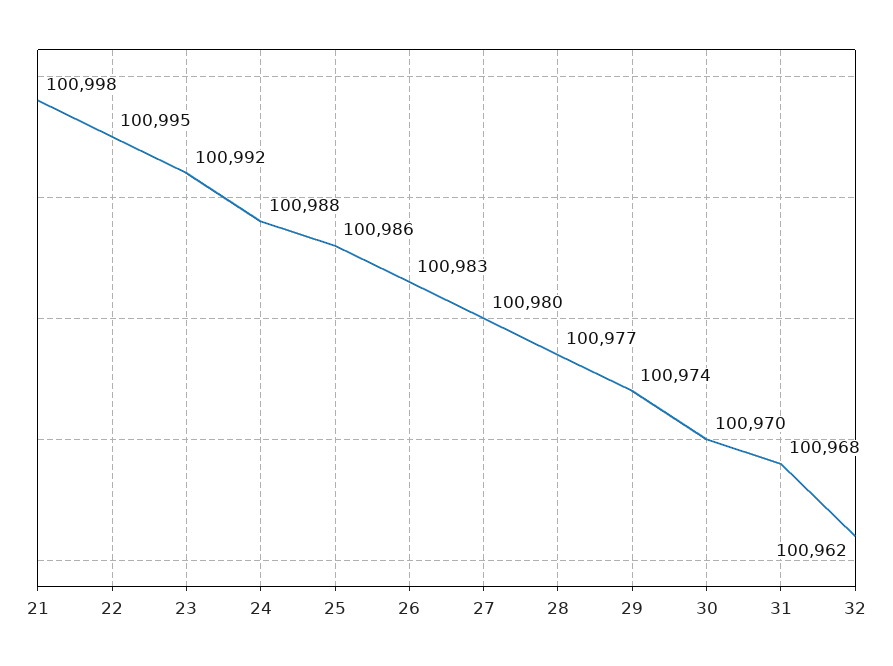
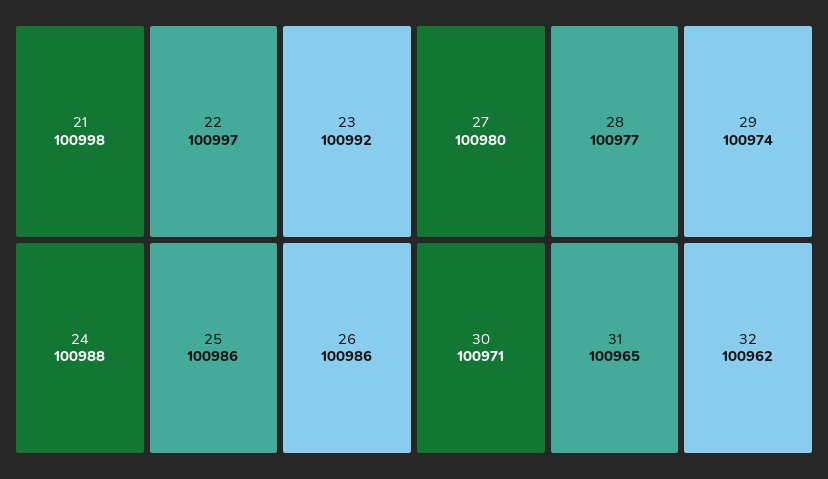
22: 100995 -> 100997
26: 100983 -> 100986
30: 100970 -> 100971
31: 100968 -> 100965

